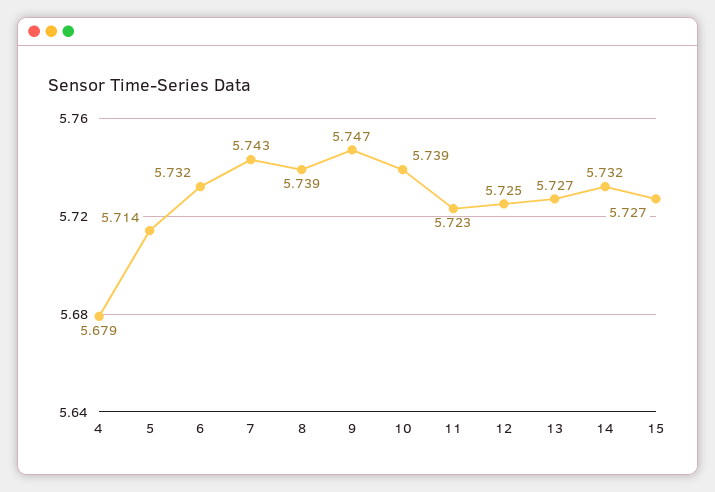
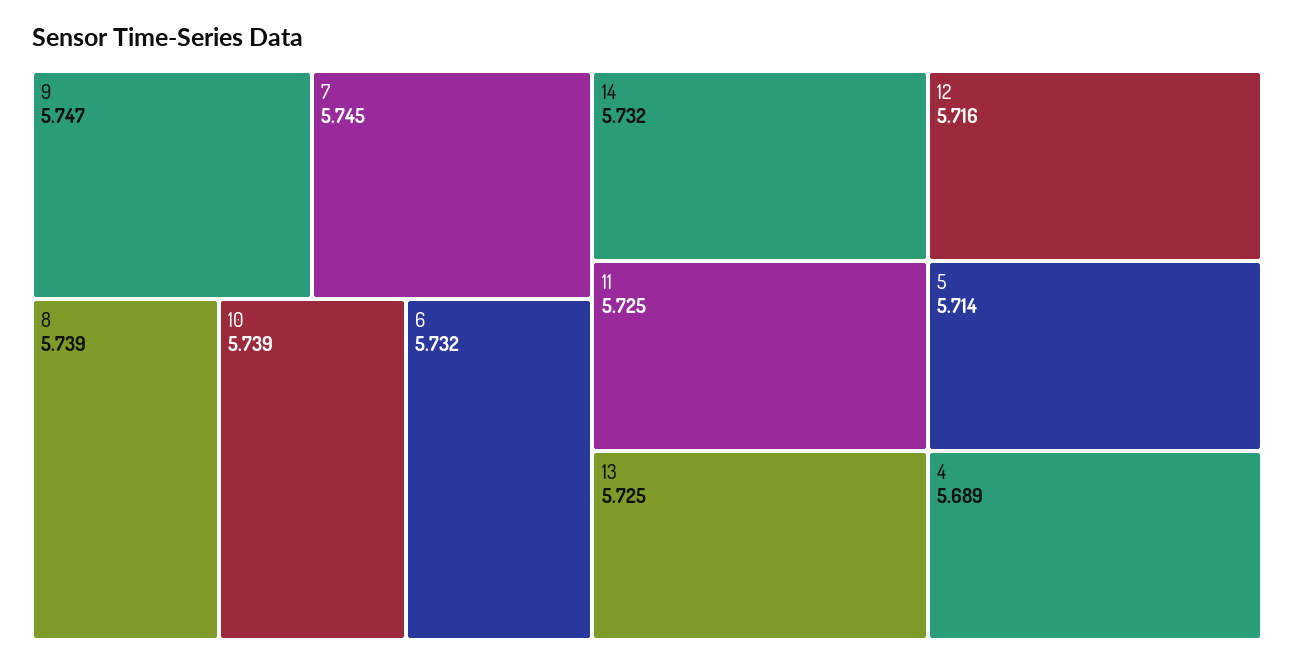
4: 5.679 -> 5.689
7: 5.743 -> 5.745
11: 5.723 -> 5.725
12: 5.725 -> 5.716
13: 5.727 -> 5.725
15: 5.727 -> none

